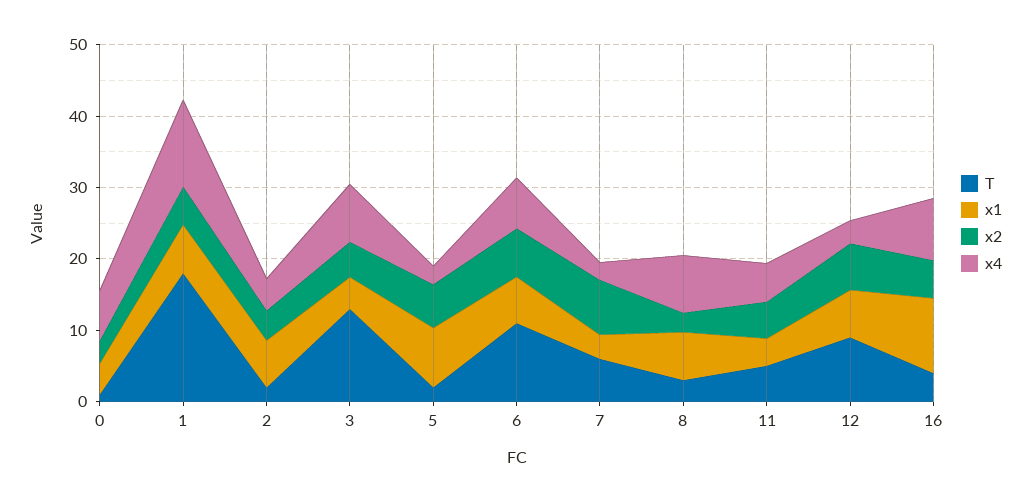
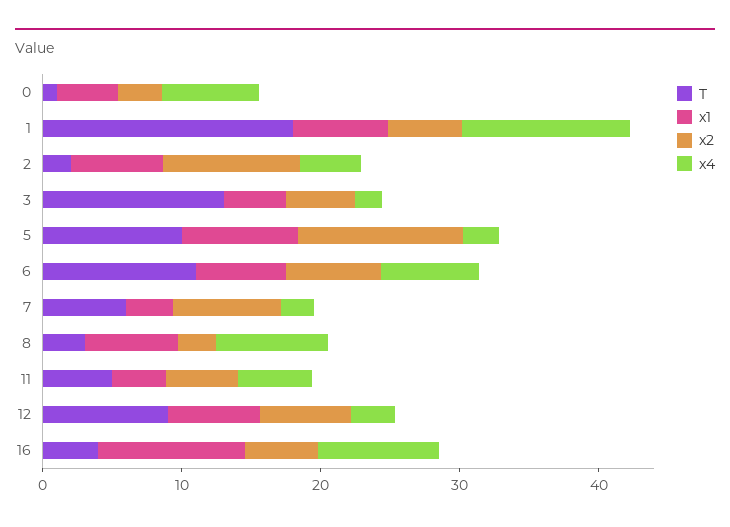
x2, 2: 4 -> 10
x4, 3: 8 -> 2
T, 5: 2 -> 10
x2, 5: 6 -> 12

